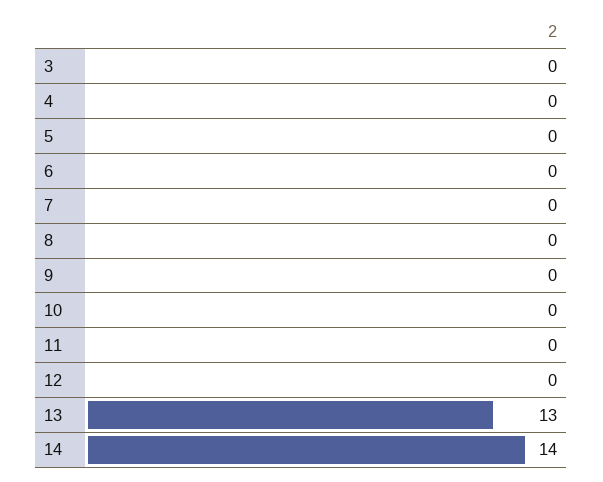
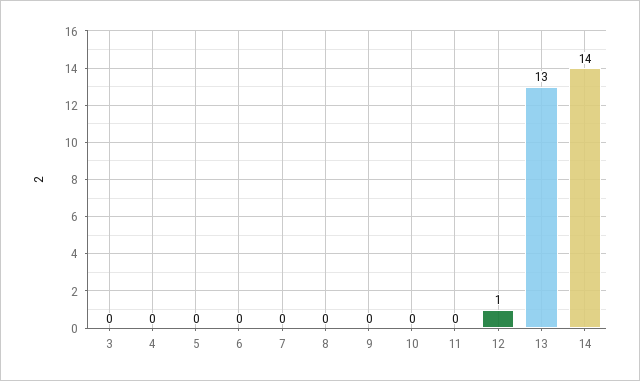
12: 0 -> 1

